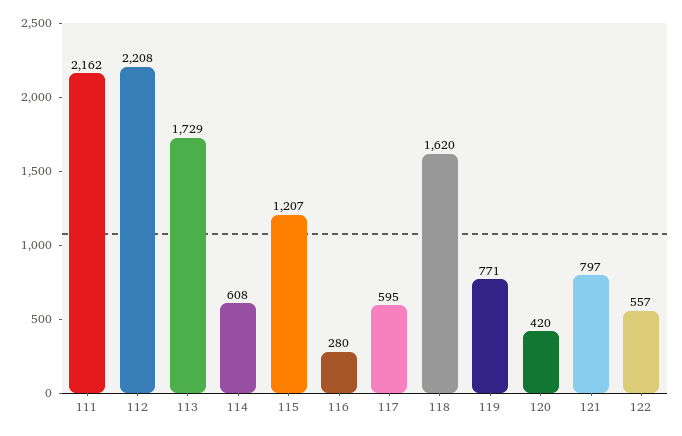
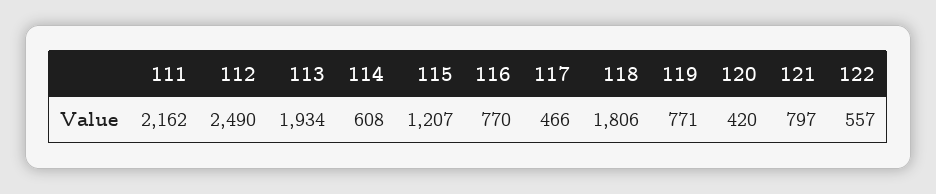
112: 2208 -> 2490
113: 1729 -> 1934
116: 280 -> 770
117: 595 -> 466
118: 1620 -> 1806

